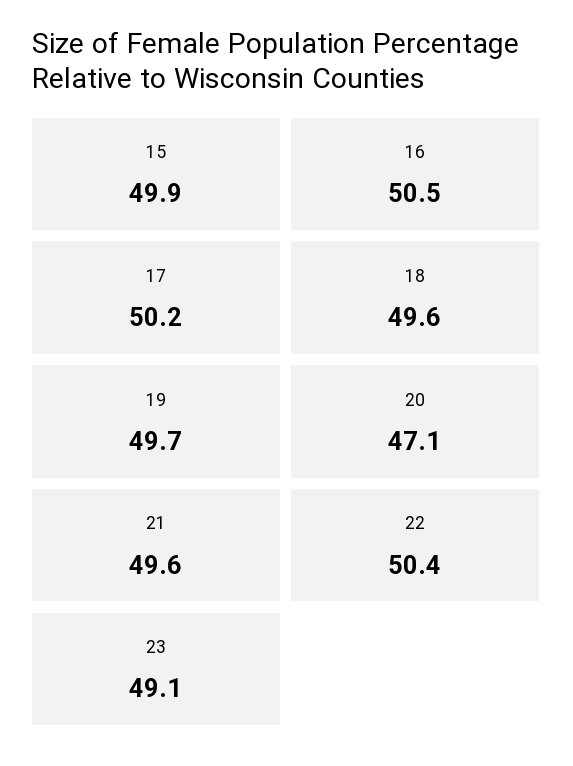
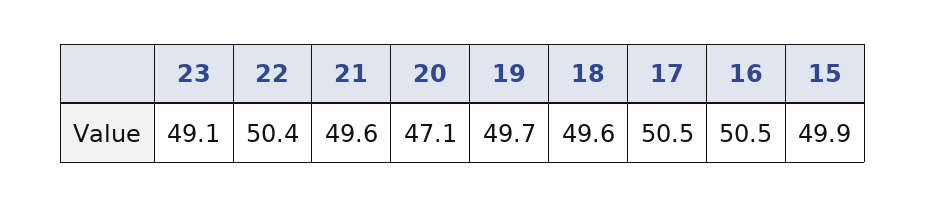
17: 50.2 -> 50.5

